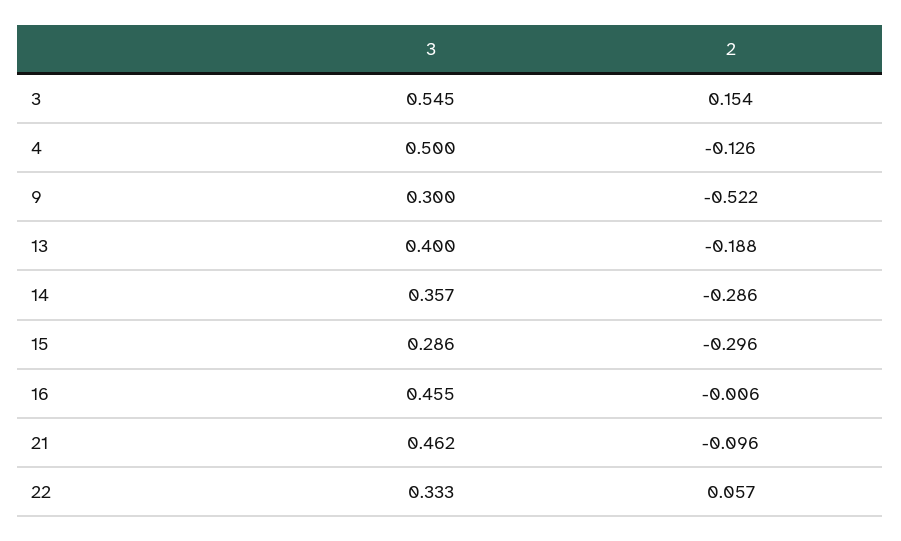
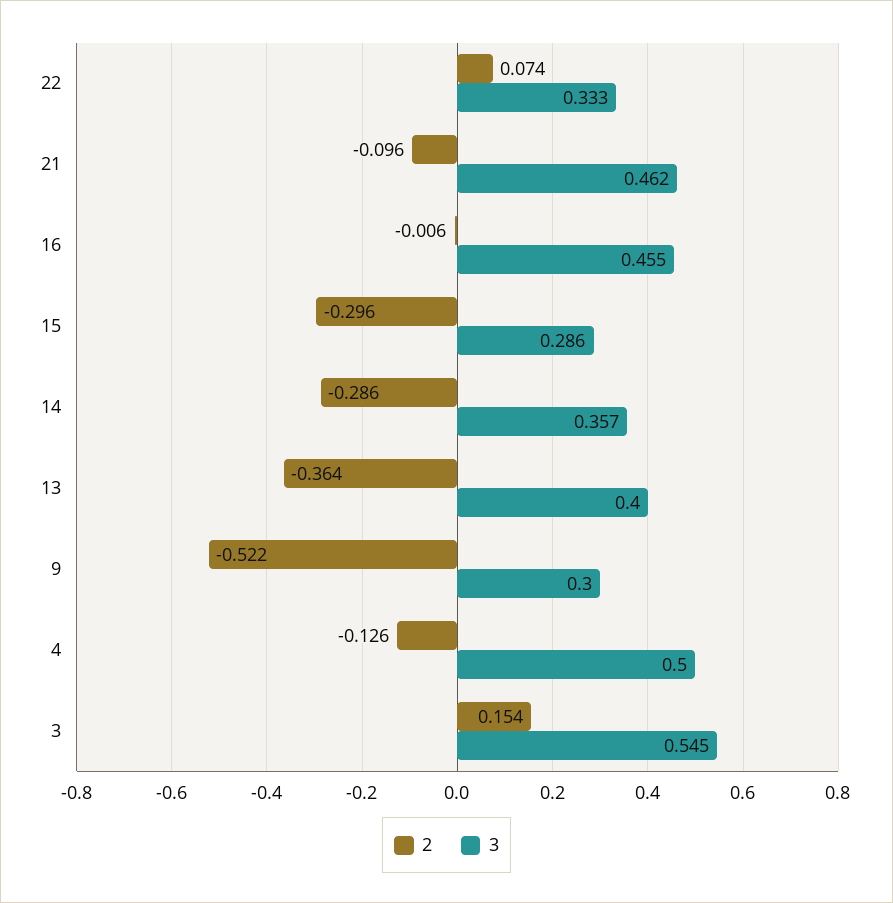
2, 13: -0.188 -> -0.364
2, 22: 0.057 -> 0.074

